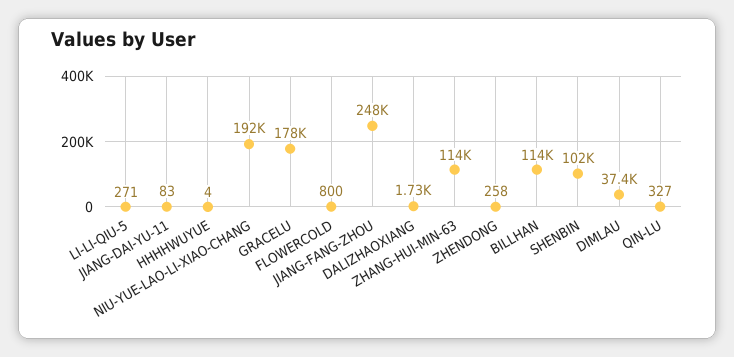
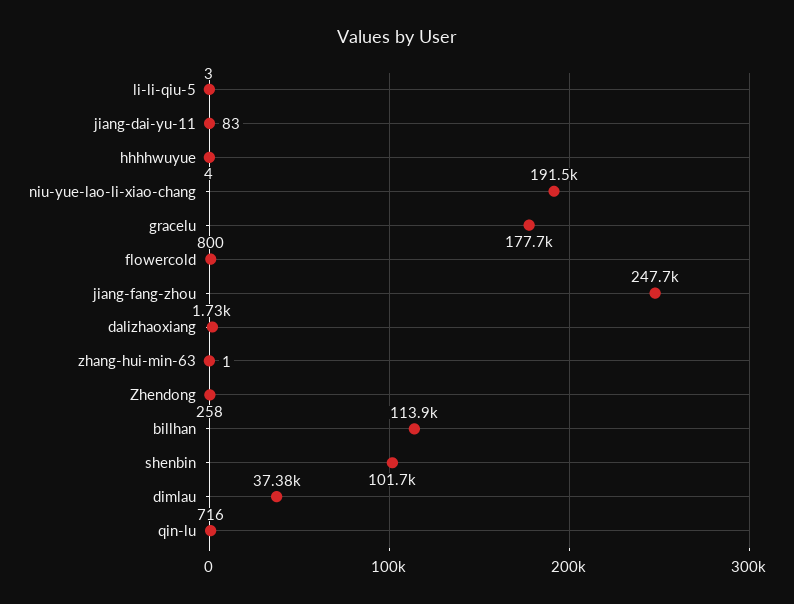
LI-LI-QIU-5: 271 -> 3
ZHANG-HUI-MIN-63: 114000 -> 1
QIN-LU: 327 -> 716

